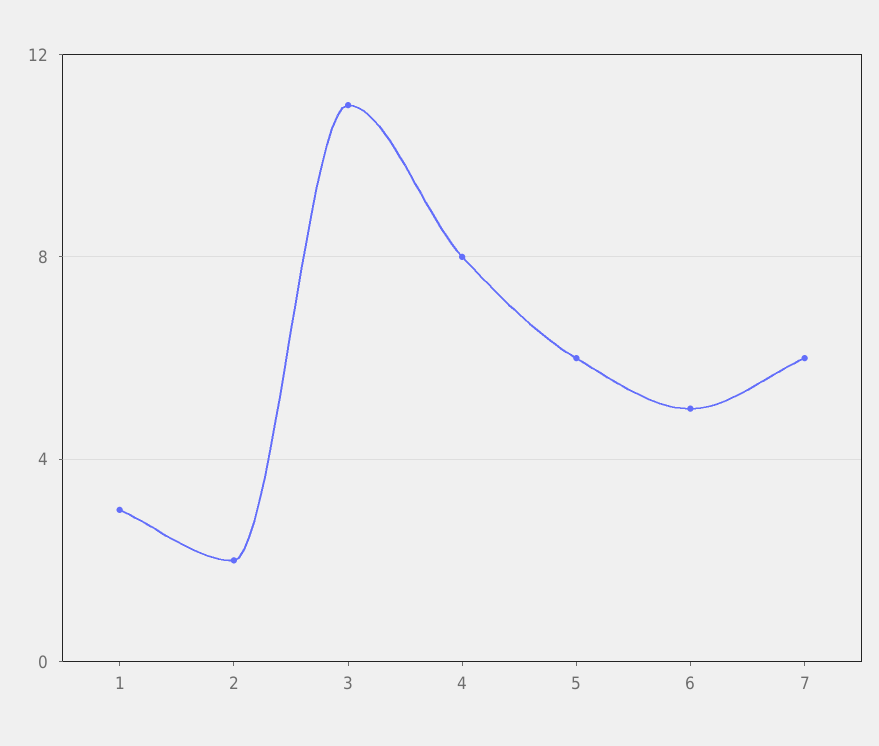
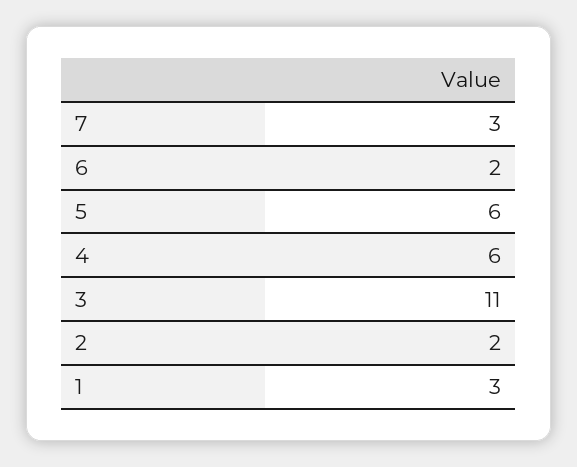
4: 8 -> 6
6: 5 -> 2
7: 6 -> 3

